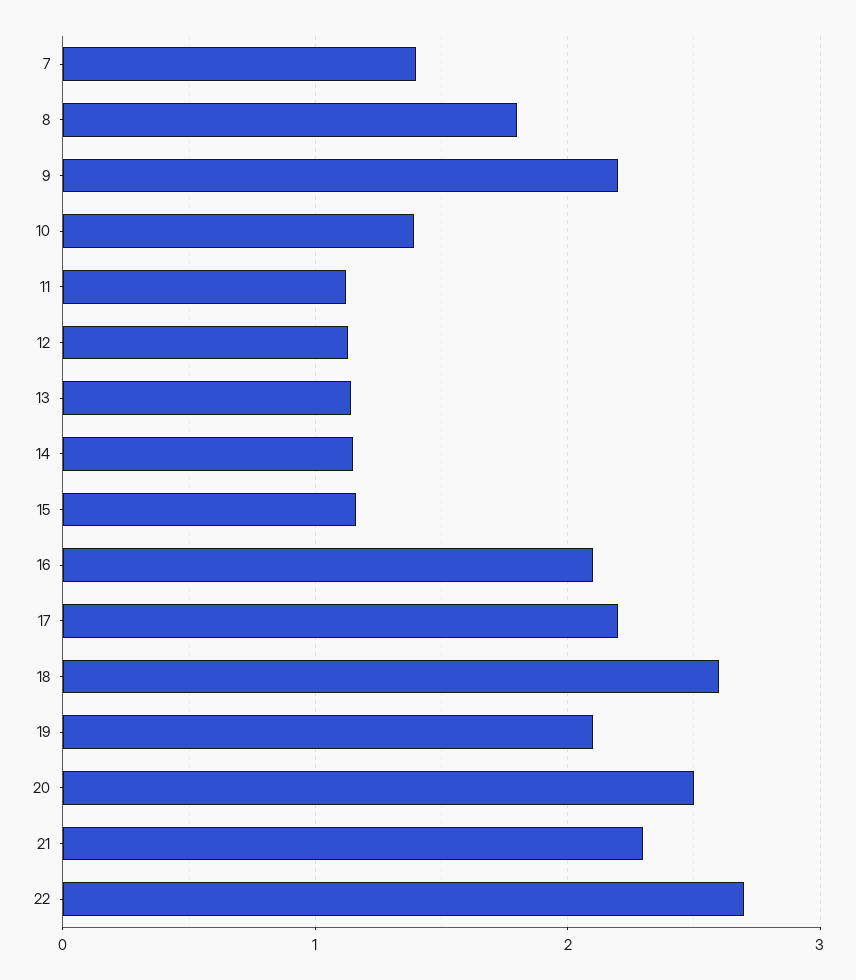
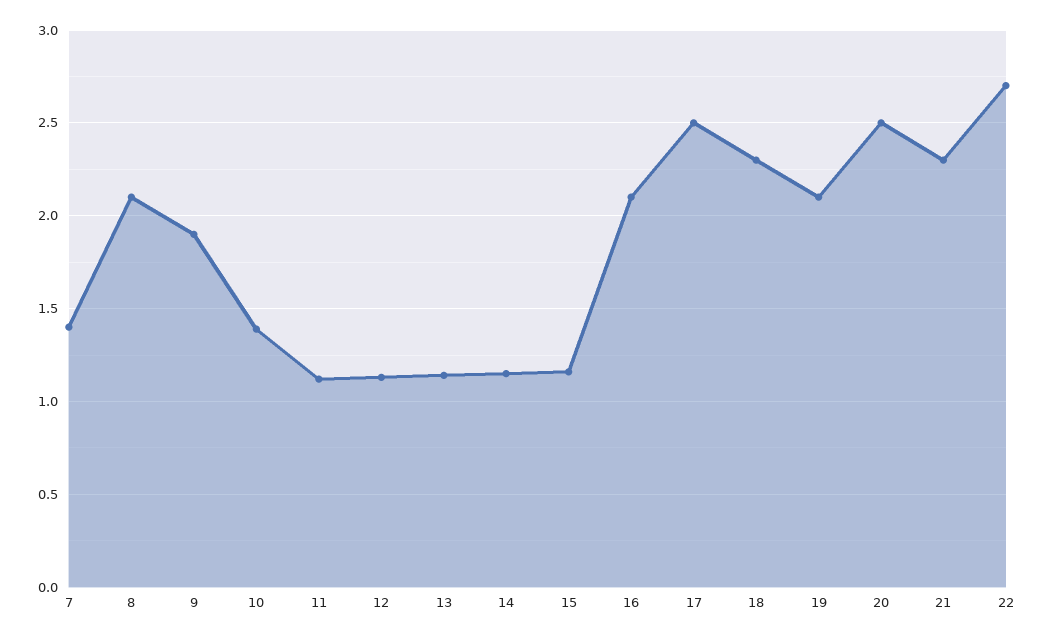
8: 1.8 -> 2.1
9: 2.2 -> 1.9
17: 2.2 -> 2.5
18: 2.6 -> 2.3

